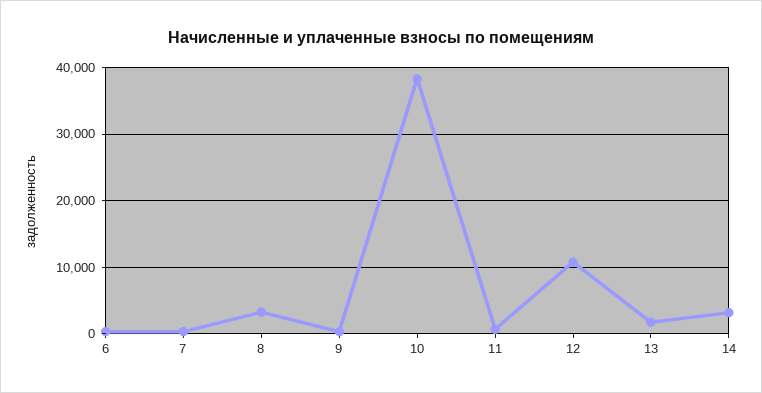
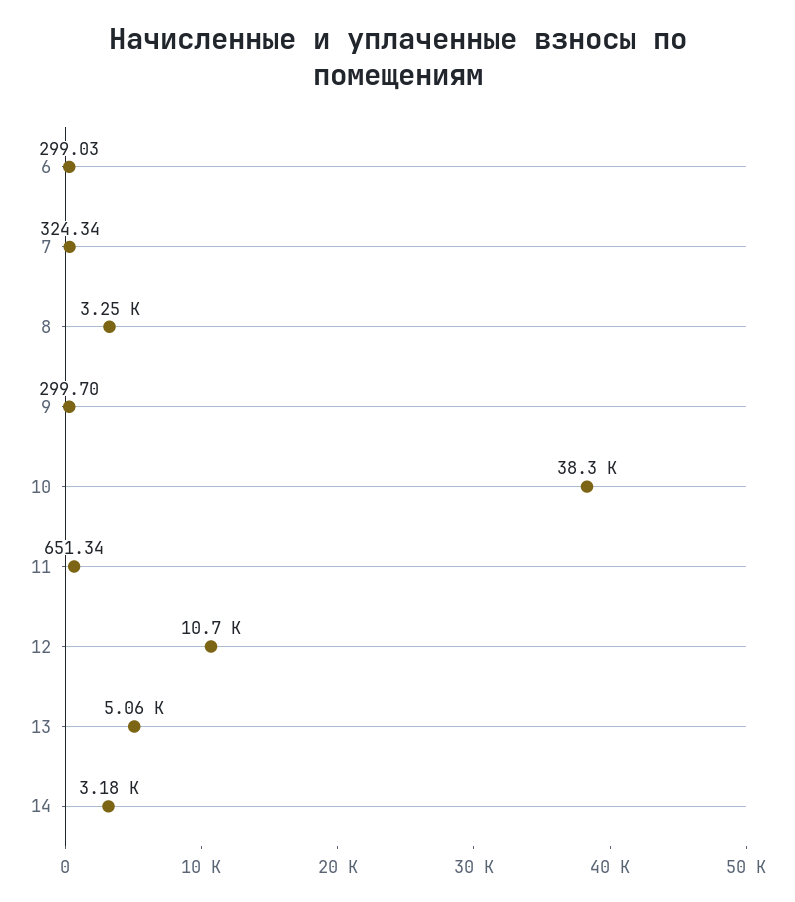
13: 2000 -> 5060

